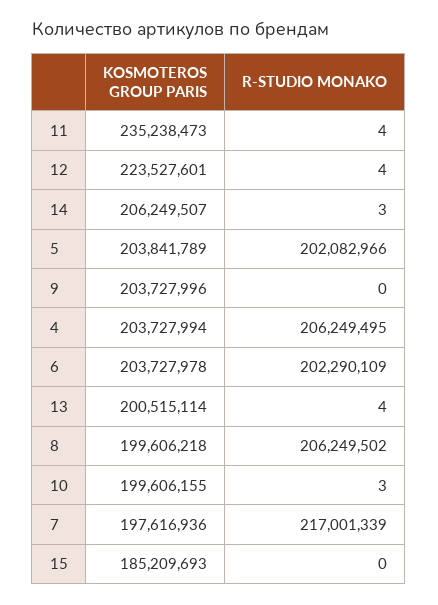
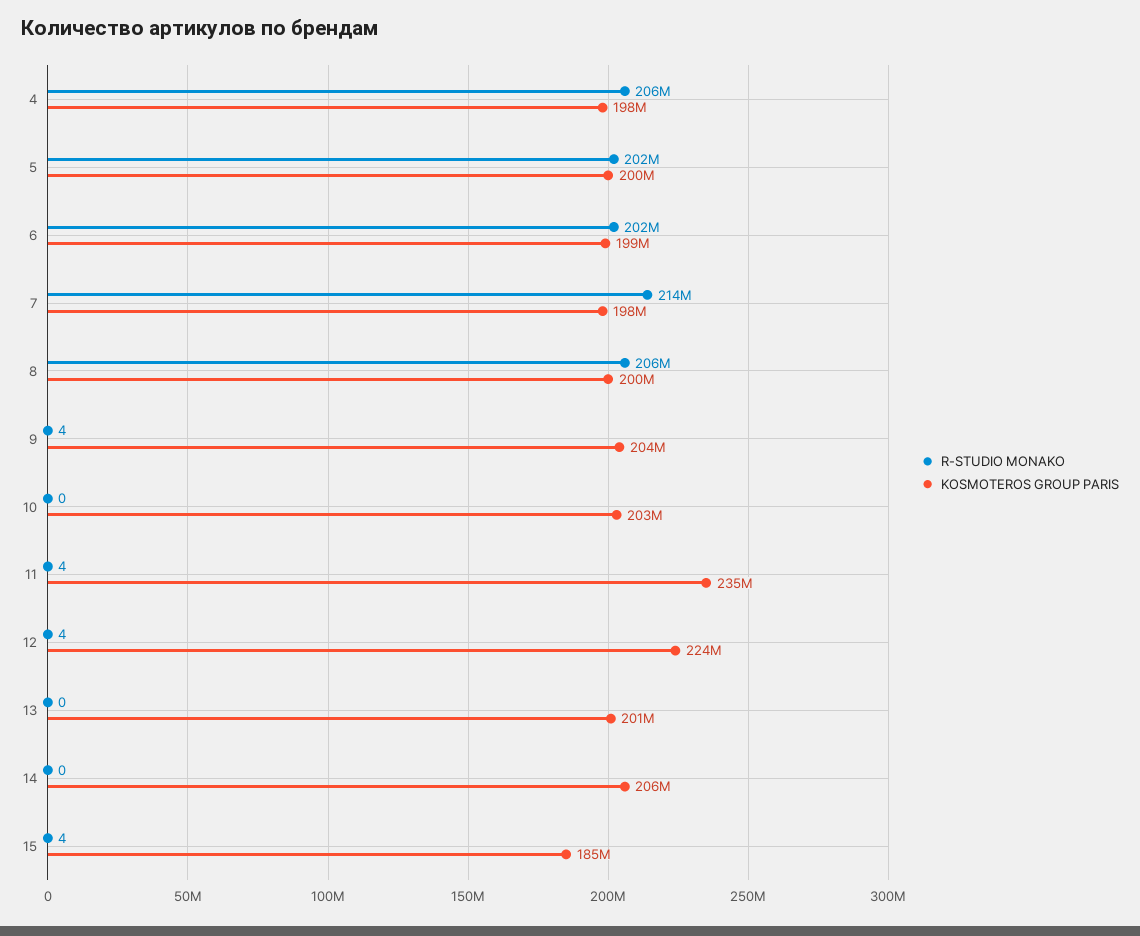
R-STUDIO MONAKO, 14: 3 -> 0
KOSMOTEROS GROUP PARIS, 5: 203841789 -> 200000000
R-STUDIO MONAKO, 9: 0 -> 4
KOSMOTEROS GROUP PARIS, 4: 203727994 -> 198000000
KOSMOTEROS GROUP PARIS, 6: 203727978 -> 199000000
R-STUDIO MONAKO, 13: 4 -> 0
KOSMOTEROS GROUP PARIS, 10: 199606155 -> 203000000
R-STUDIO MONAKO, 10: 3 -> 0
R-STUDIO MONAKO, 7: 217001339 -> 214000000
R-STUDIO MONAKO, 15: 0 -> 4

